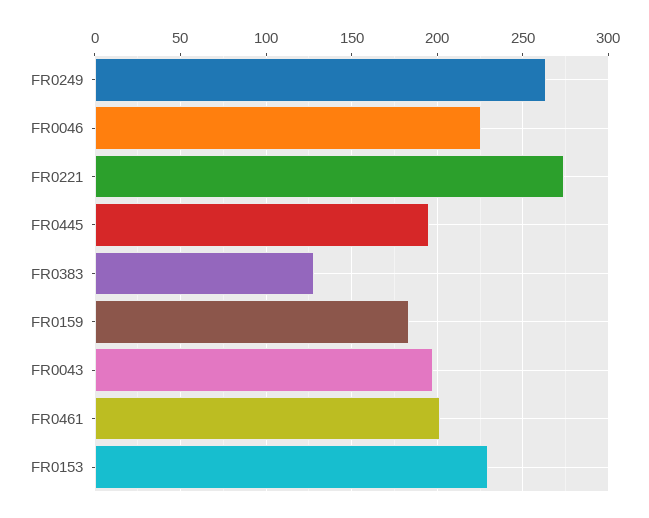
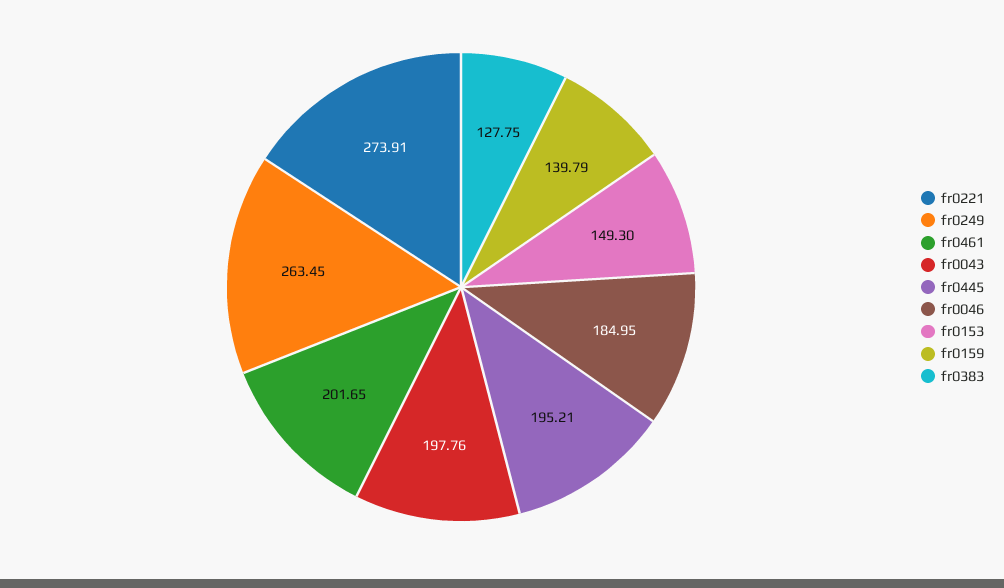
FR0046: 225 -> 184.95
FR0159: 185 -> 139.79
FR0153: 230 -> 149.3

